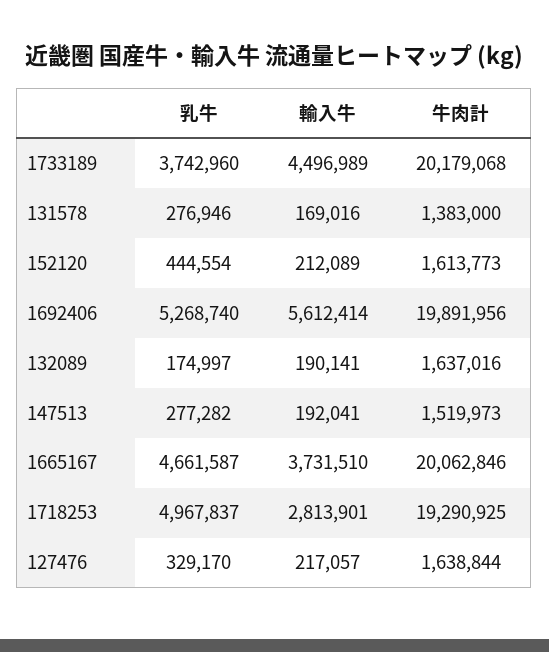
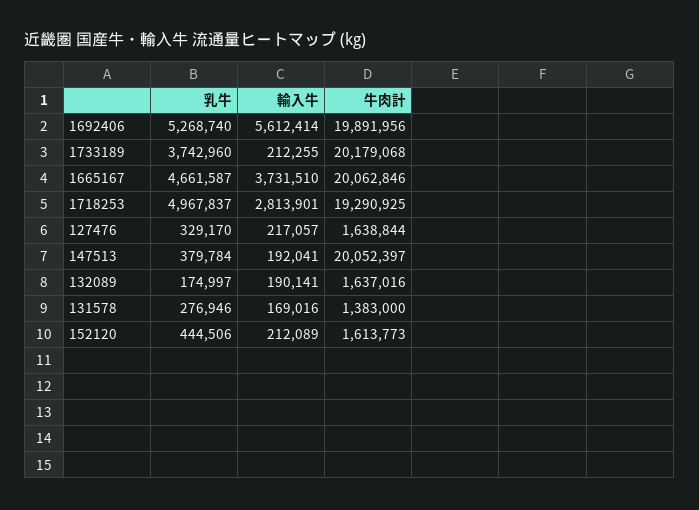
輸入牛, 1733189: 4496989 -> 212255
乳牛, 152120: 444554 -> 444506
乳牛, 147513: 277282 -> 379784
牛肉計, 147513: 1519973 -> 20052397

